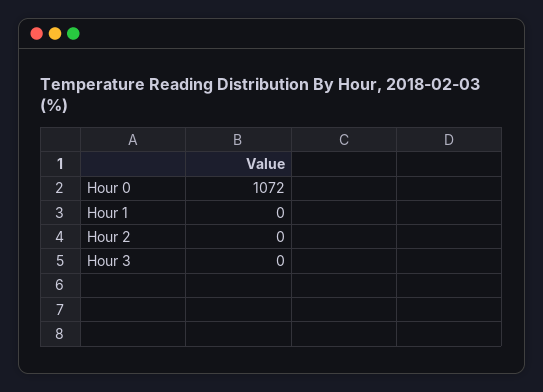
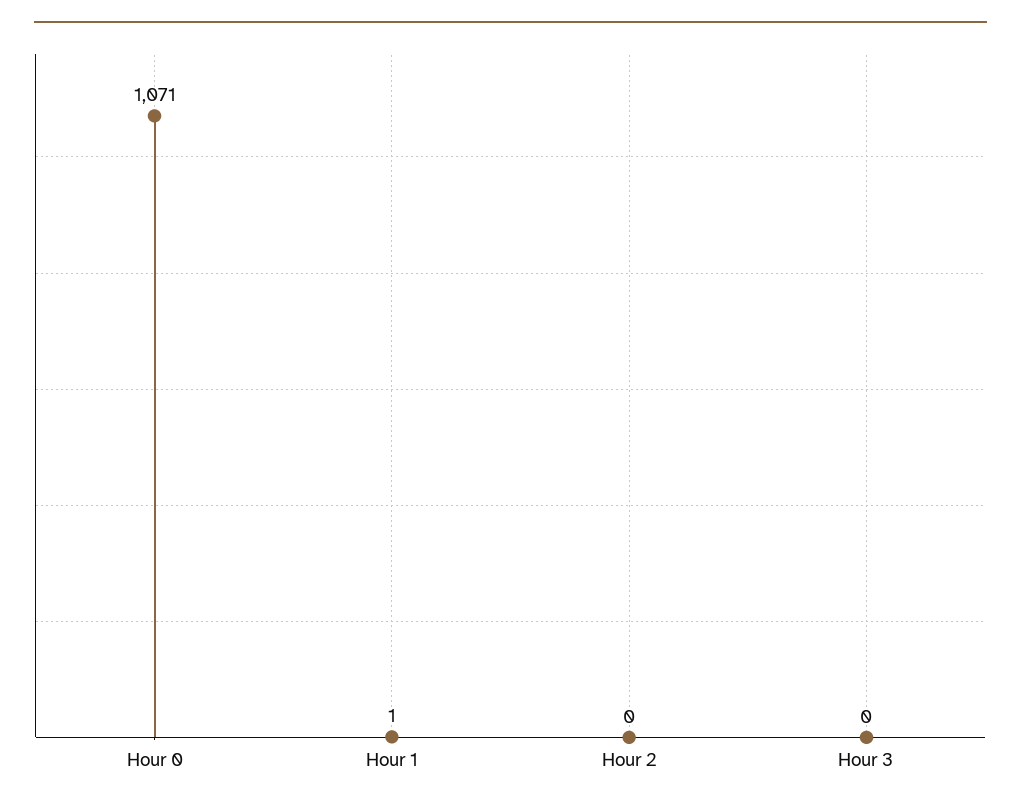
Hour 0: 1072 -> 1071
Hour 1: 0 -> 1

